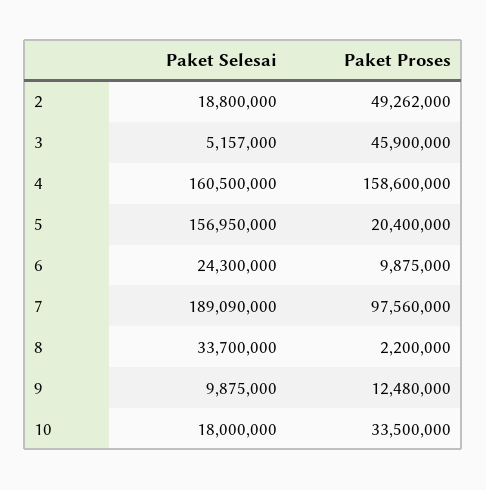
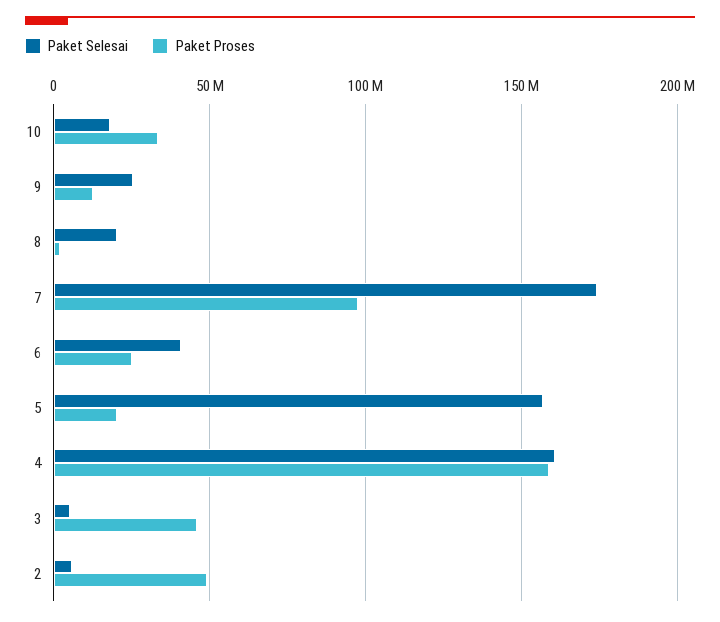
Paket Selesai, 2: 18800000 -> 5000000
Paket Selesai, 6: 24300000 -> 40000000
Paket Proses, 6: 9875000 -> 25000000
Paket Selesai, 7: 189090000 -> 175000000
Paket Selesai, 8: 33700000 -> 20000000
Paket Selesai, 9: 9875000 -> 25000000

